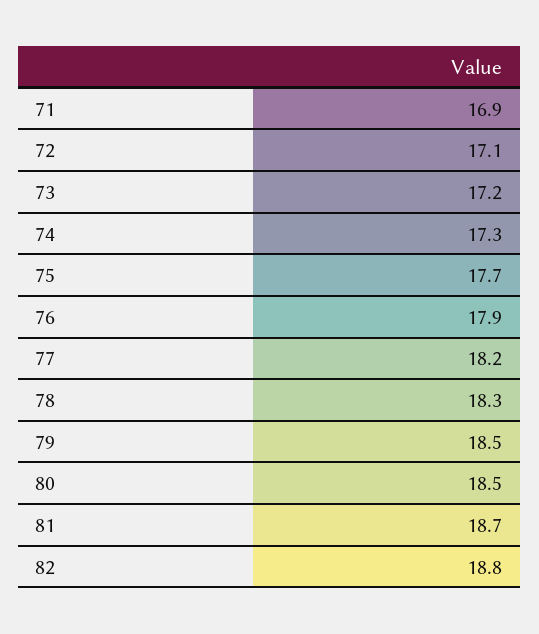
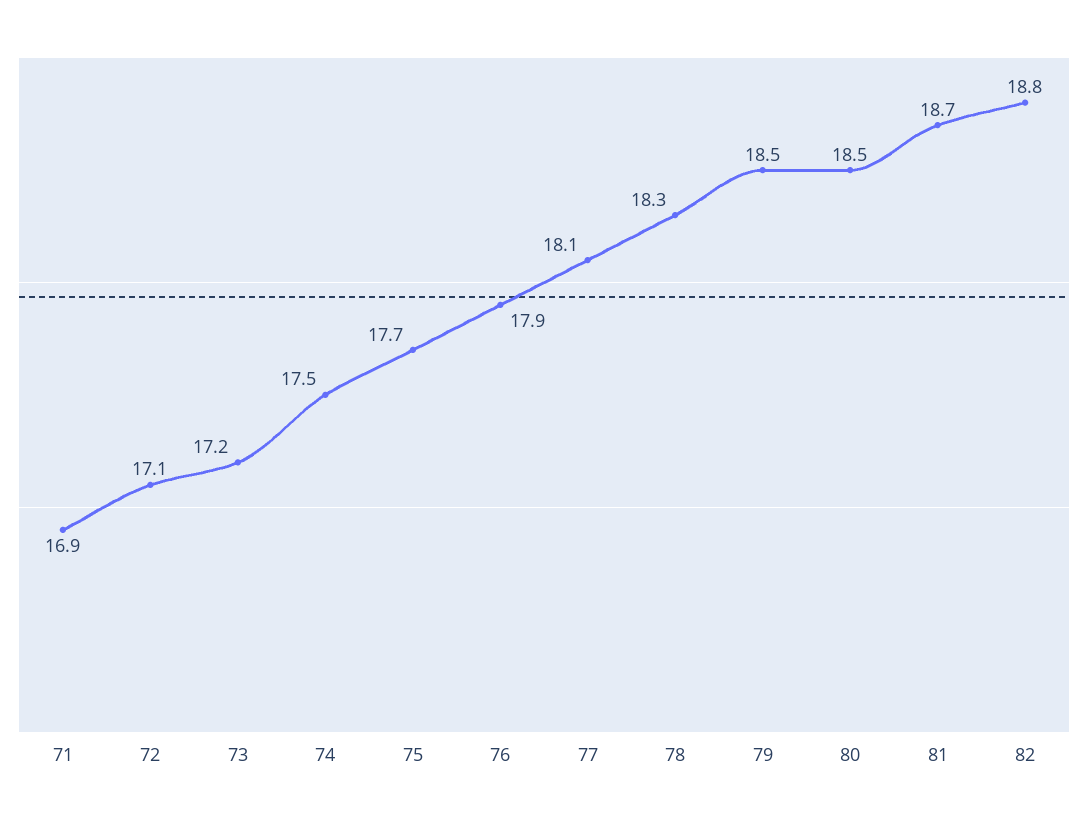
74: 17.3 -> 17.5
77: 18.2 -> 18.1

